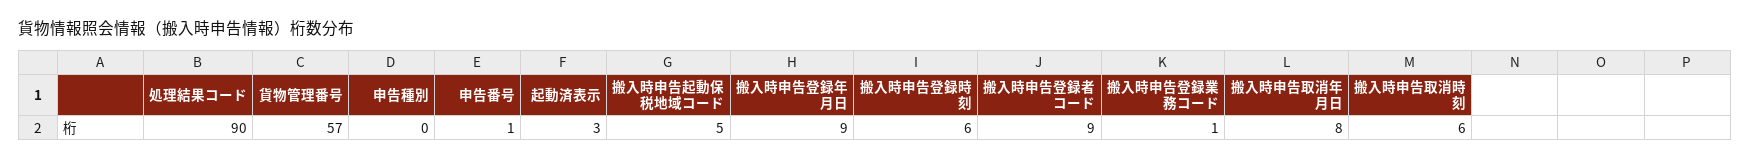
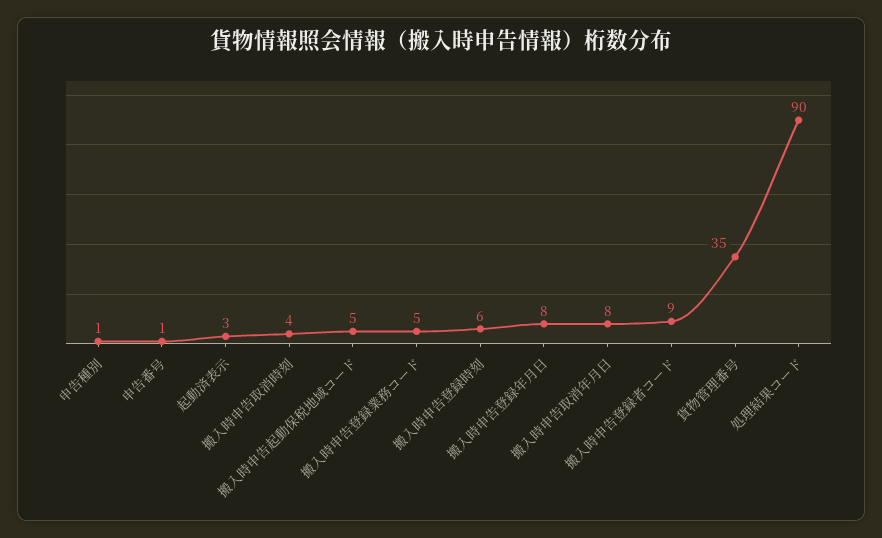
貨物管理番号: 57 -> 35
申告種別: 0 -> 1
搬入時申告登録年月日: 9 -> 8
搬入時申告登録業務コード: 1 -> 5
搬入時申告取消時刻: 6 -> 4

